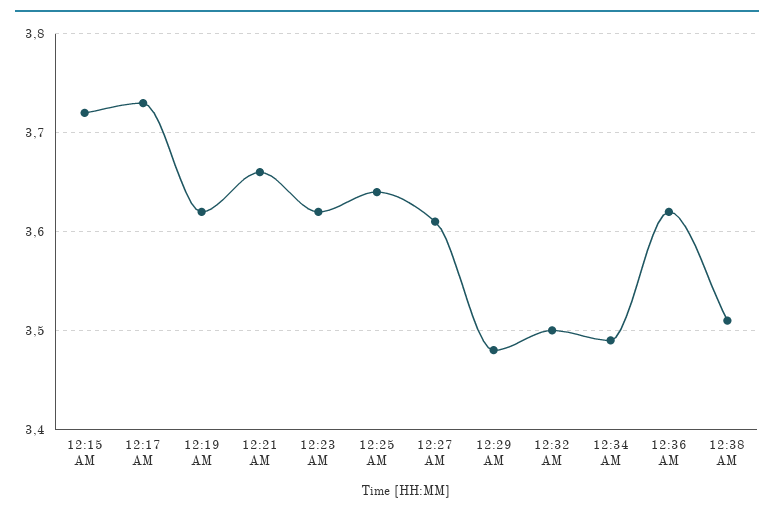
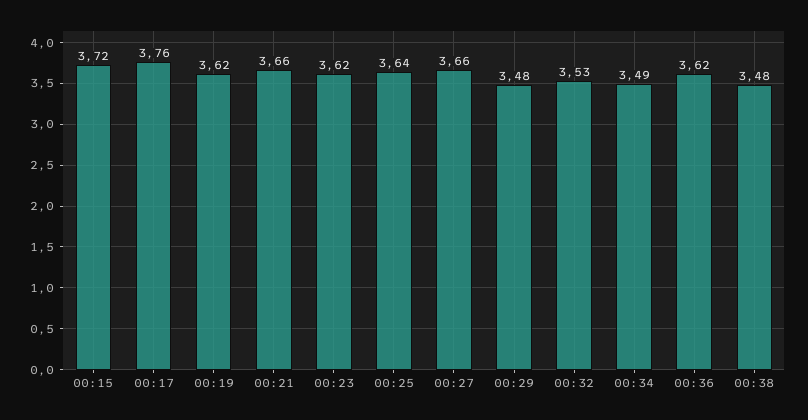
12:17 AM: 3.73 -> 3.76
12:27 AM: 3.61 -> 3.66
12:32 AM: 3.5 -> 3.53
12:38 AM: 3.51 -> 3.48

